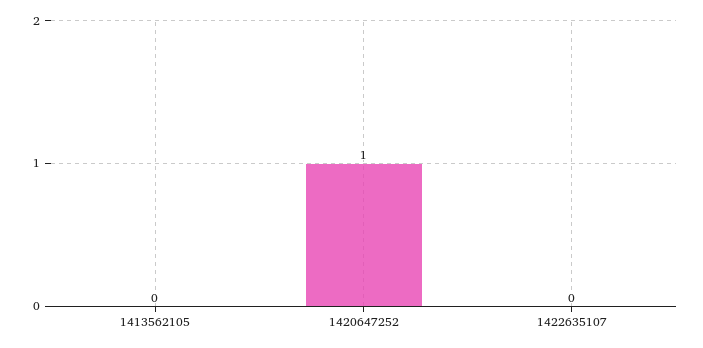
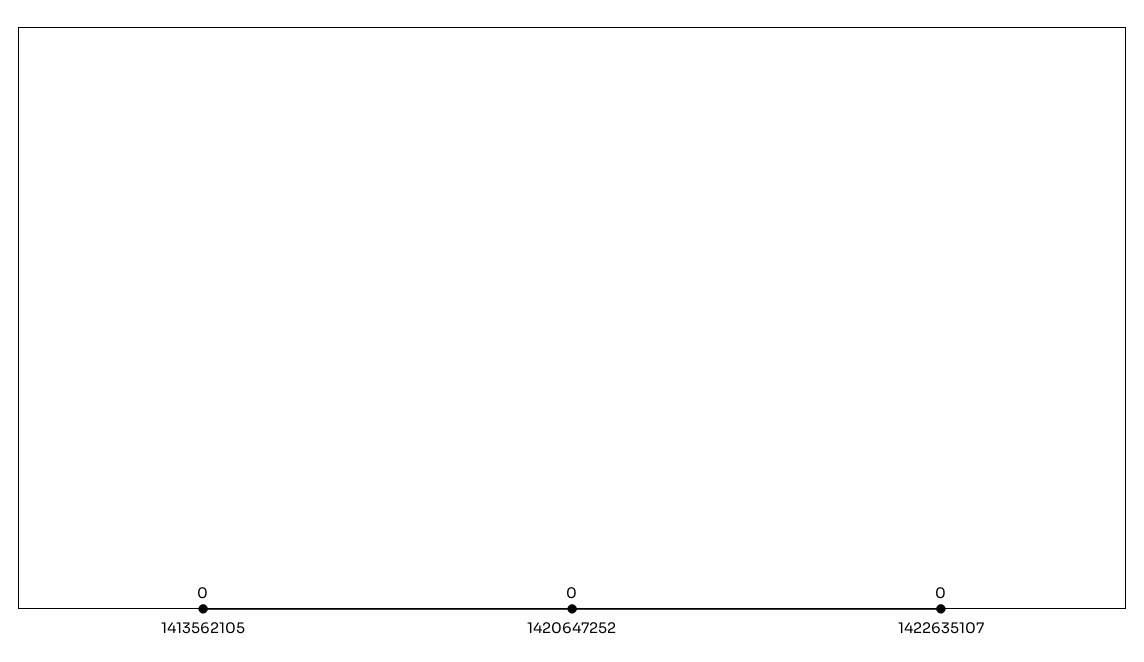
1420647252: 1 -> 0

